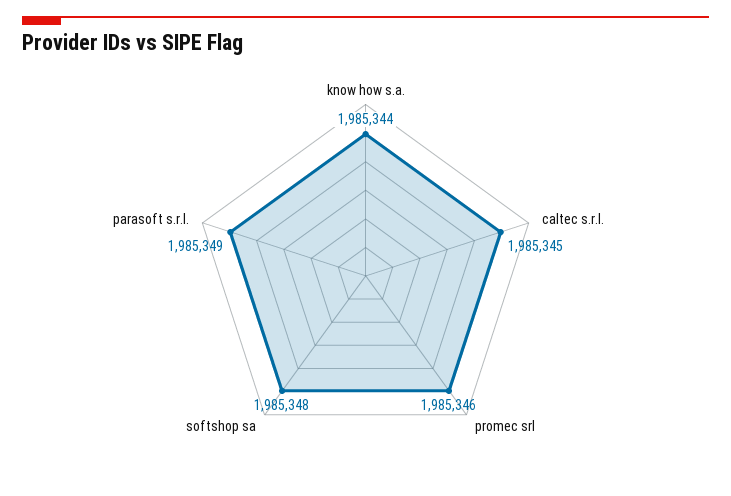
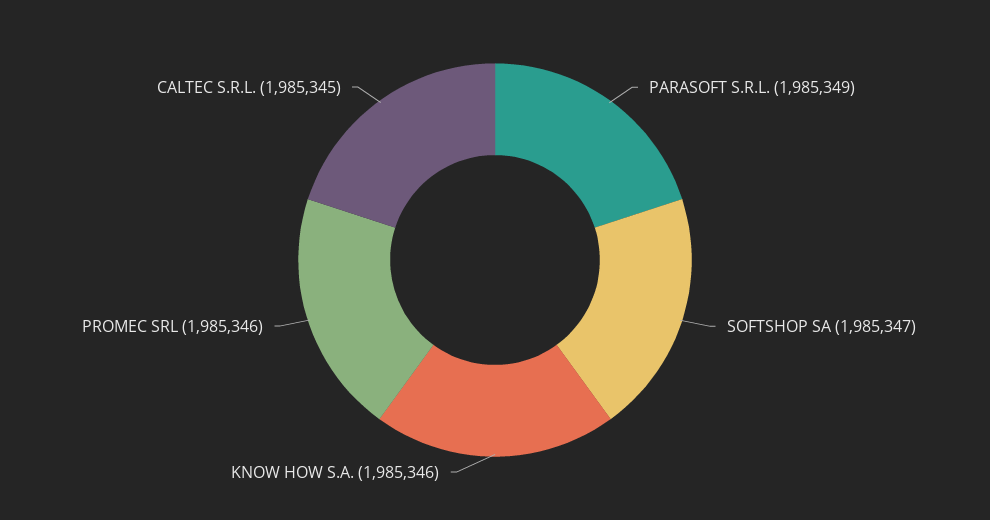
know how s.a.: 1985344 -> 1985346
softshop sa: 1985348 -> 1985347

